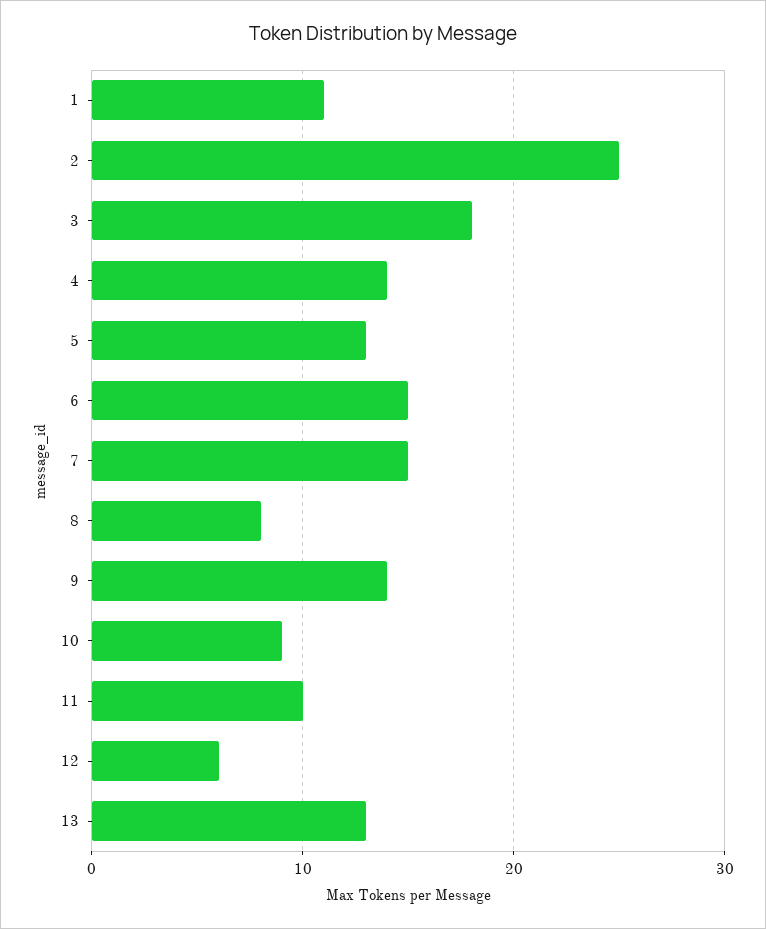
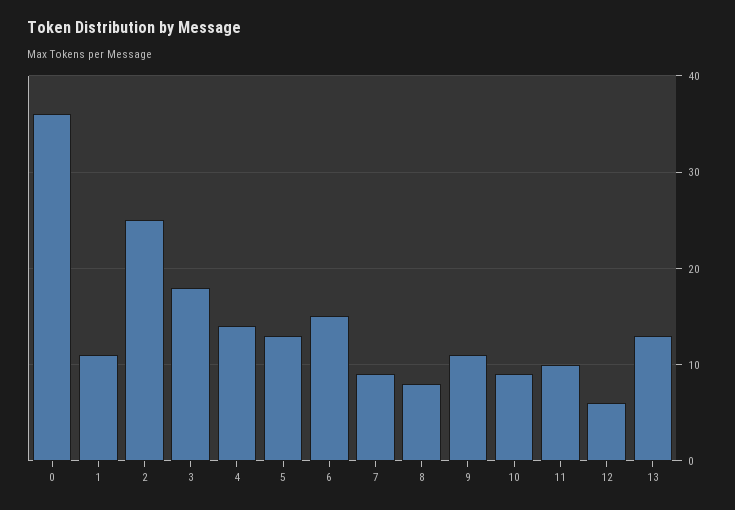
7: 15 -> 9
9: 14 -> 11
0: none -> 36

